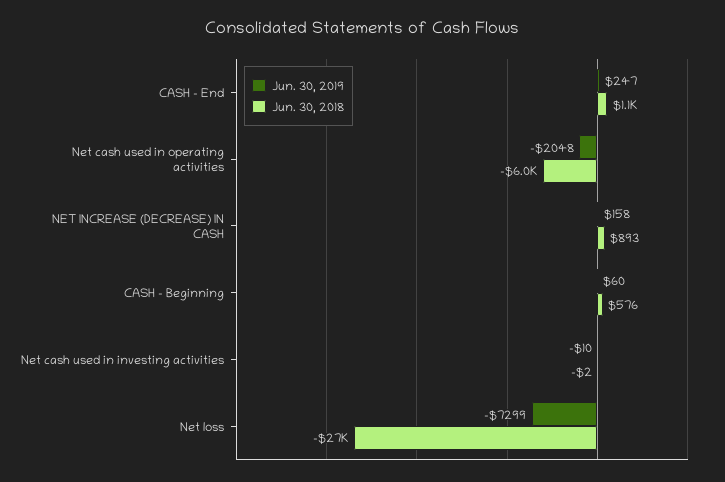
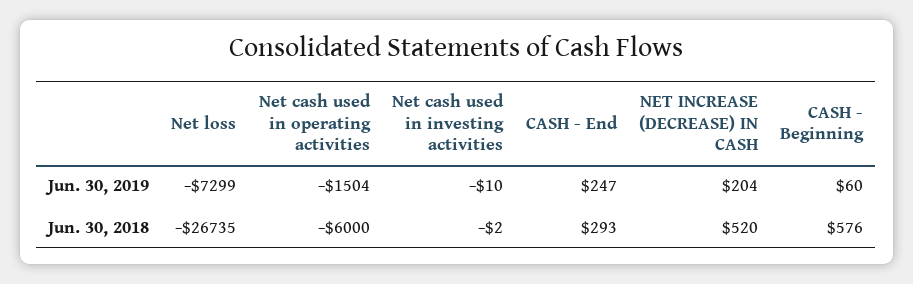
Jun. 30, 2018, CASH - End: 1100 -> 293
Jun. 30, 2019, Net cash used in operating activities: -2048 -> -1504
Jun. 30, 2019, NET INCREASE (DECREASE) IN CASH: 158 -> 204
Jun. 30, 2018, NET INCREASE (DECREASE) IN CASH: 893 -> 520

